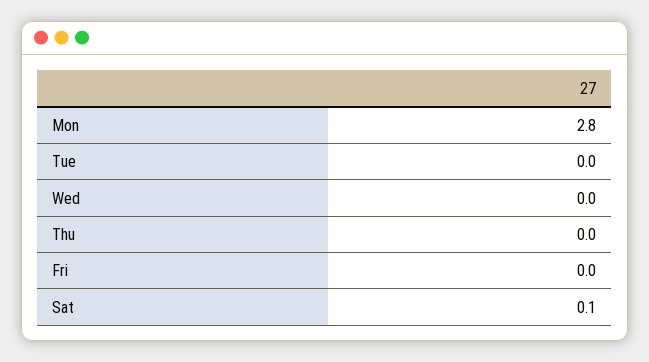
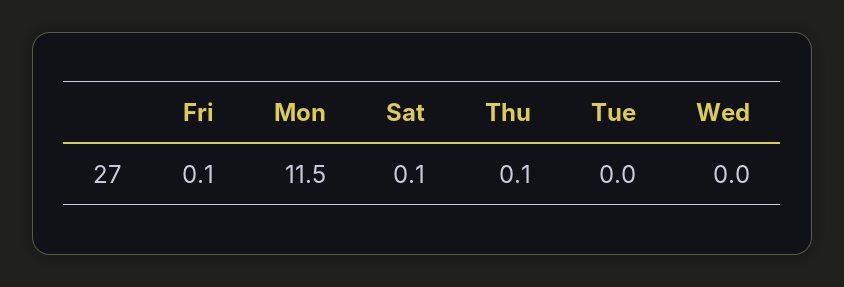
Mon: 2.8 -> 11.5
Thu: 0 -> 0.1
Fri: 0 -> 0.1

